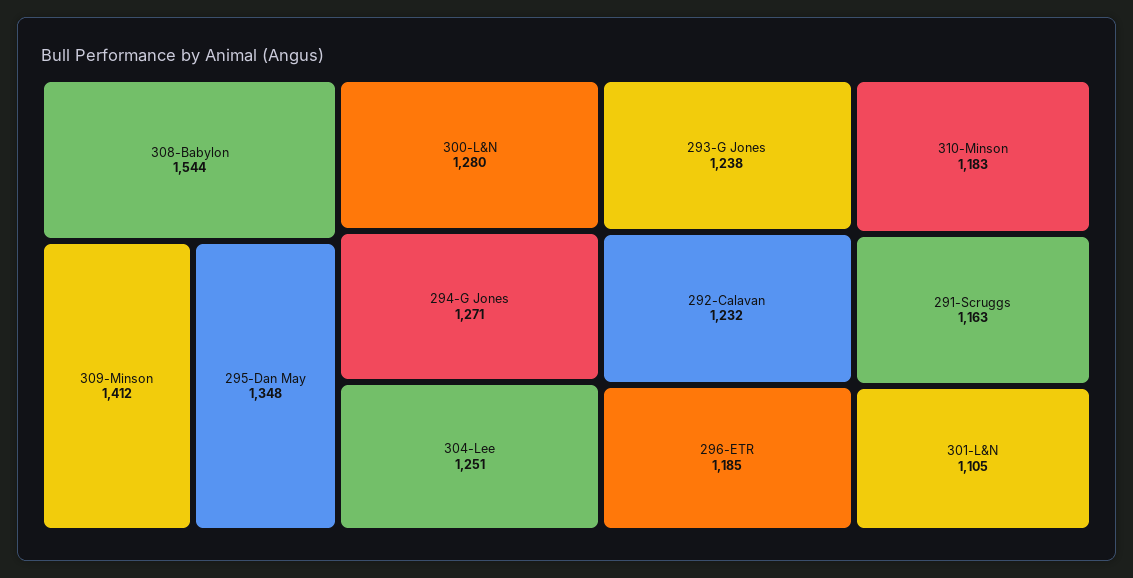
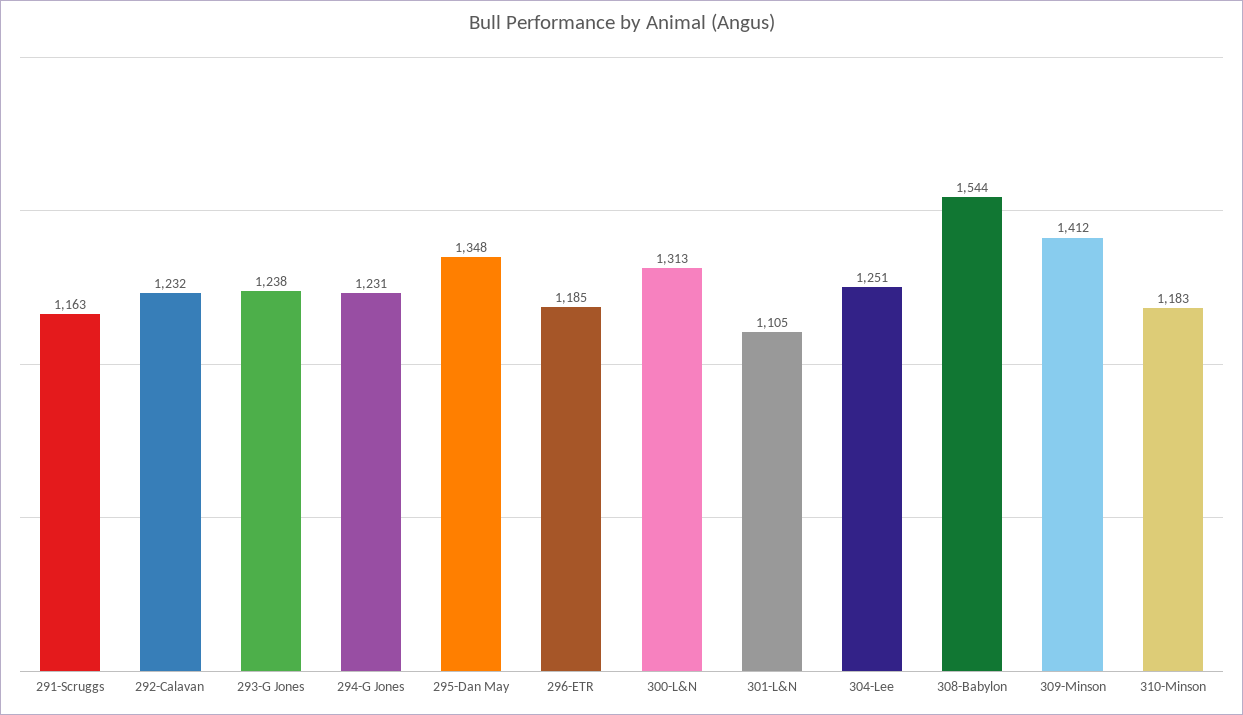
300-L&N: 1280 -> 1313
294-G Jones: 1271 -> 1231

